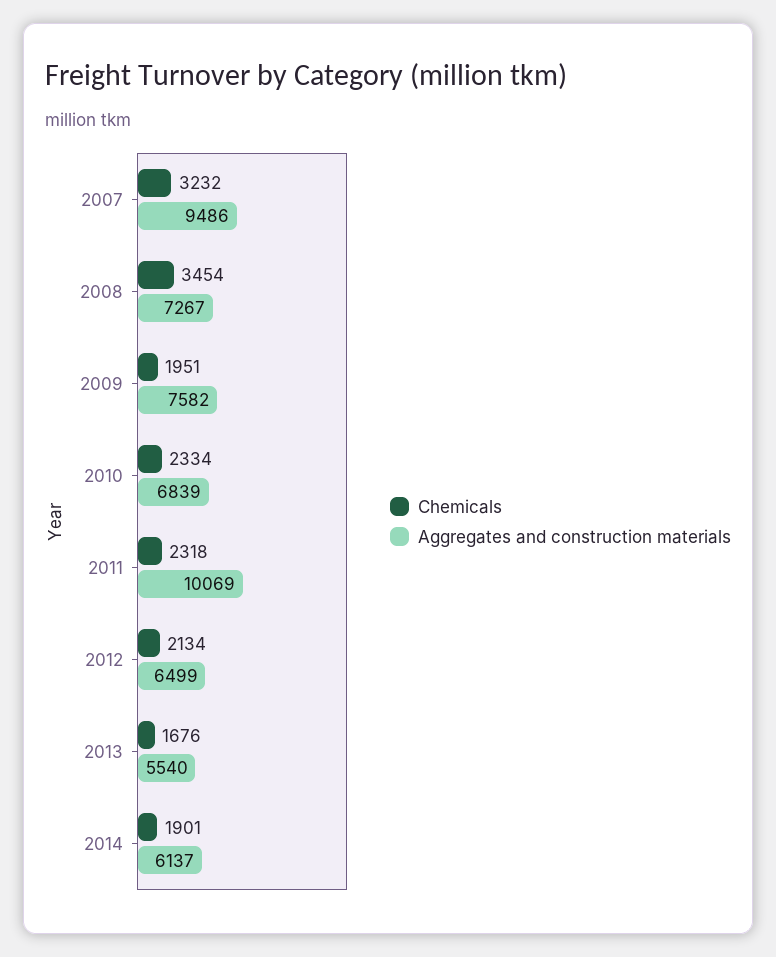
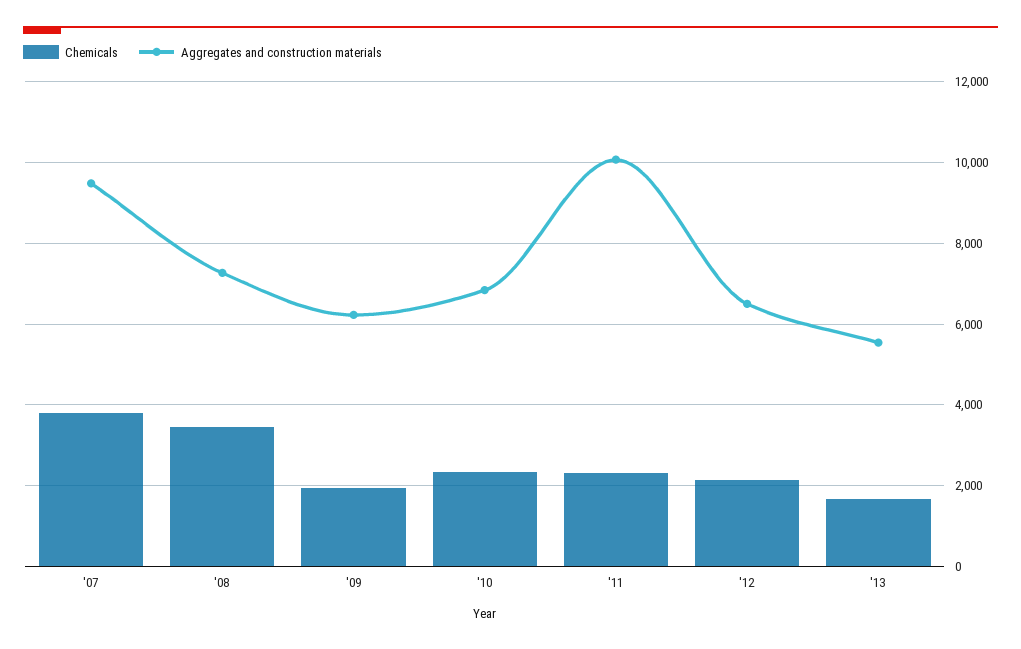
Chemicals, 2007: 3232 -> 3800
Aggregates and construction materials, 2009: 7582 -> 6200
Chemicals, 2014: 1901 -> none
Aggregates and construction materials, 2014: 6137 -> none

